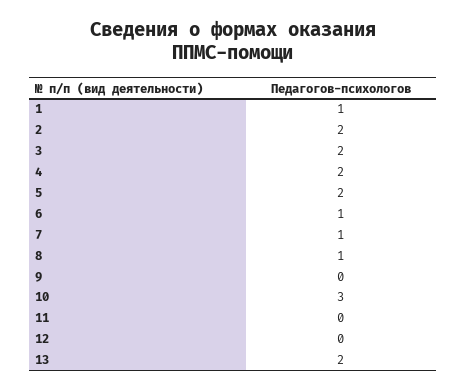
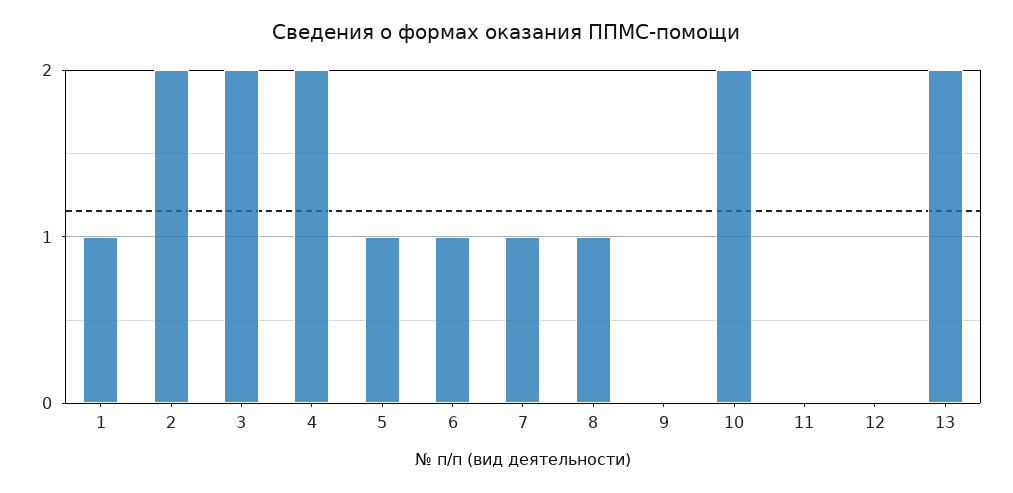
5: 2 -> 1
10: 3 -> 2

